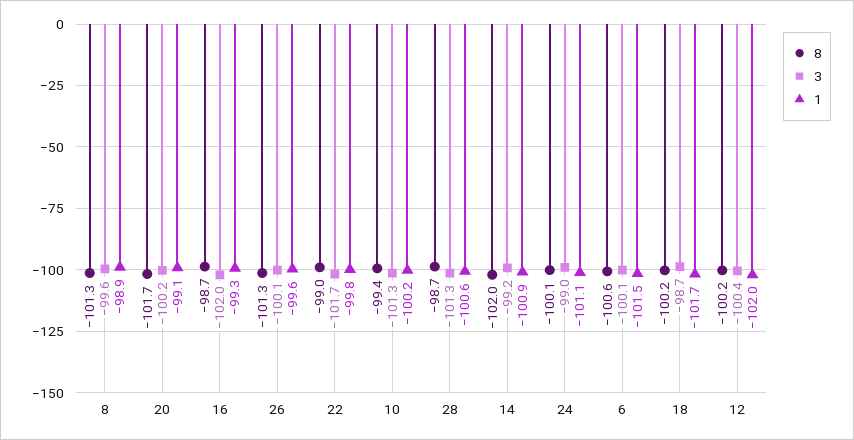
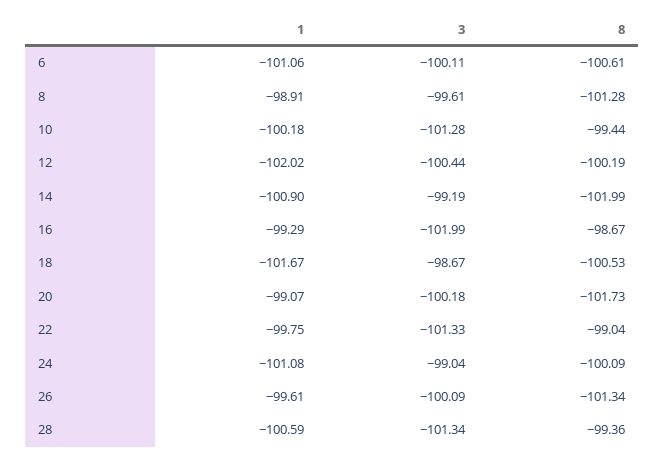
3, 22: -101.7 -> -101.33
8, 28: -98.7 -> -99.36
1, 6: -101.5 -> -101.06
8, 18: -100.2 -> -100.53

